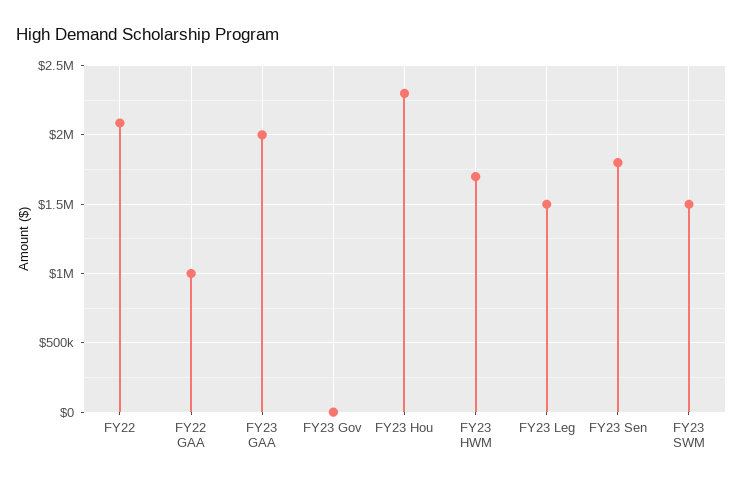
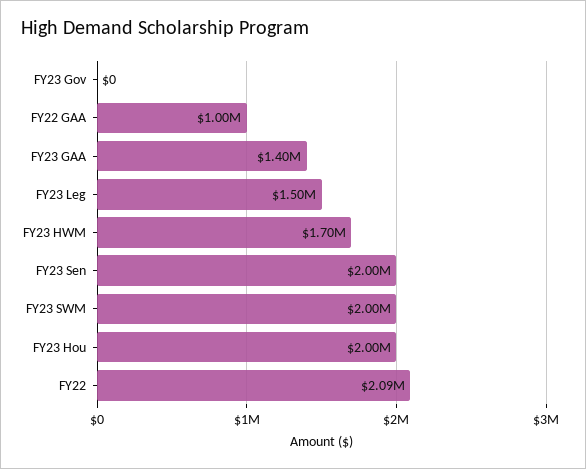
FY23 GAA: 2000000 -> 1400000
FY23 Hou: 2300000 -> 2000000
FY23 Sen: 1800000 -> 2000000
FY23 SWM: 1500000 -> 2000000

